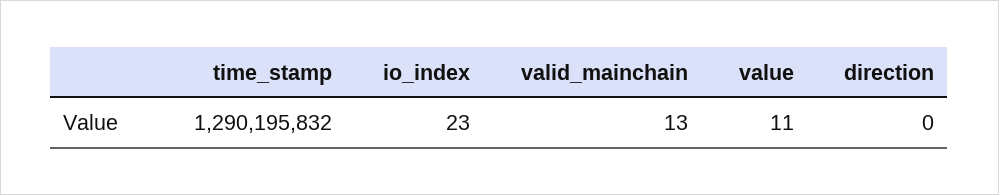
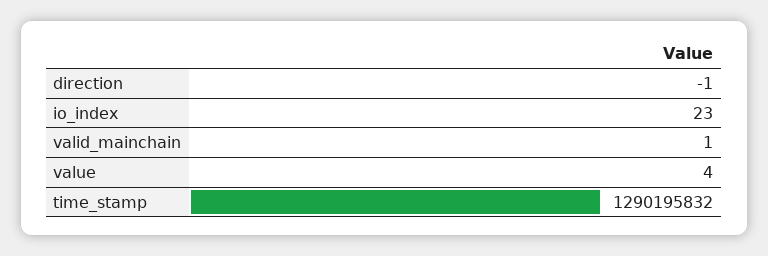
valid_mainchain: 13 -> 1
value: 11 -> 4
direction: 0 -> -1

